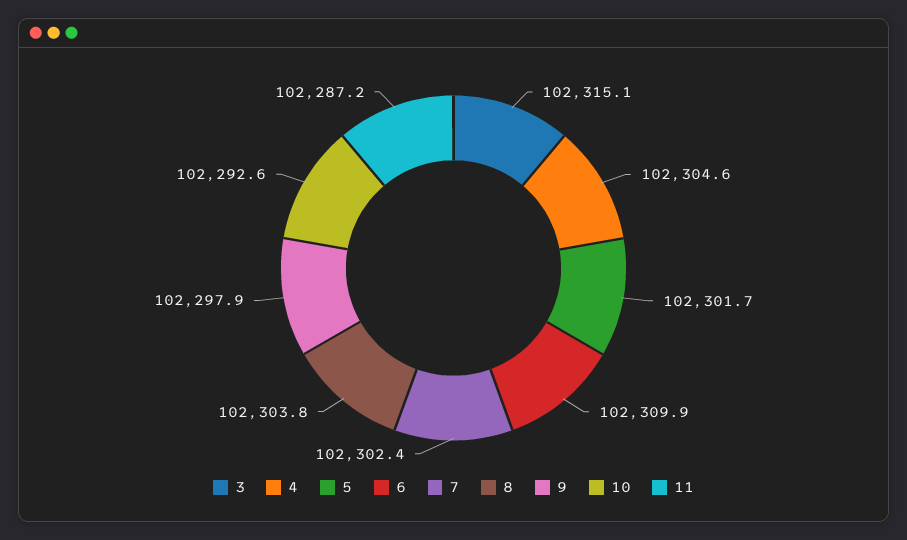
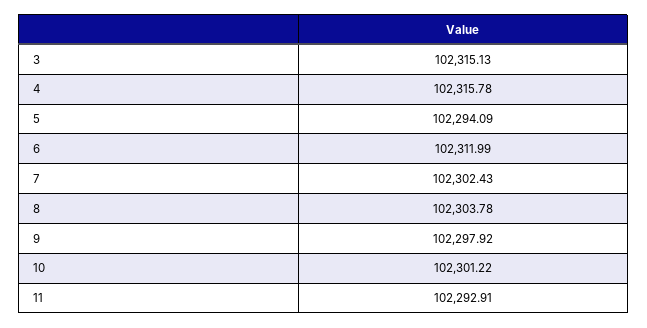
4: 102304.6 -> 102315.78
5: 102301.7 -> 102294.09
6: 102309.9 -> 102311.99
10: 102292.6 -> 102301.22
11: 102287.2 -> 102292.91

